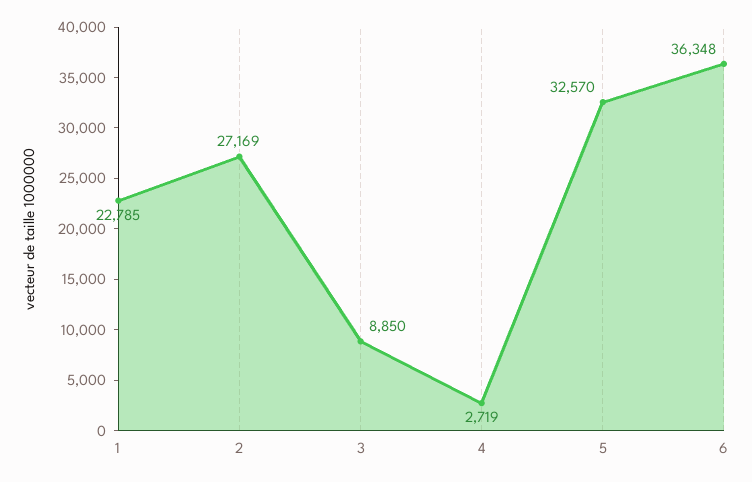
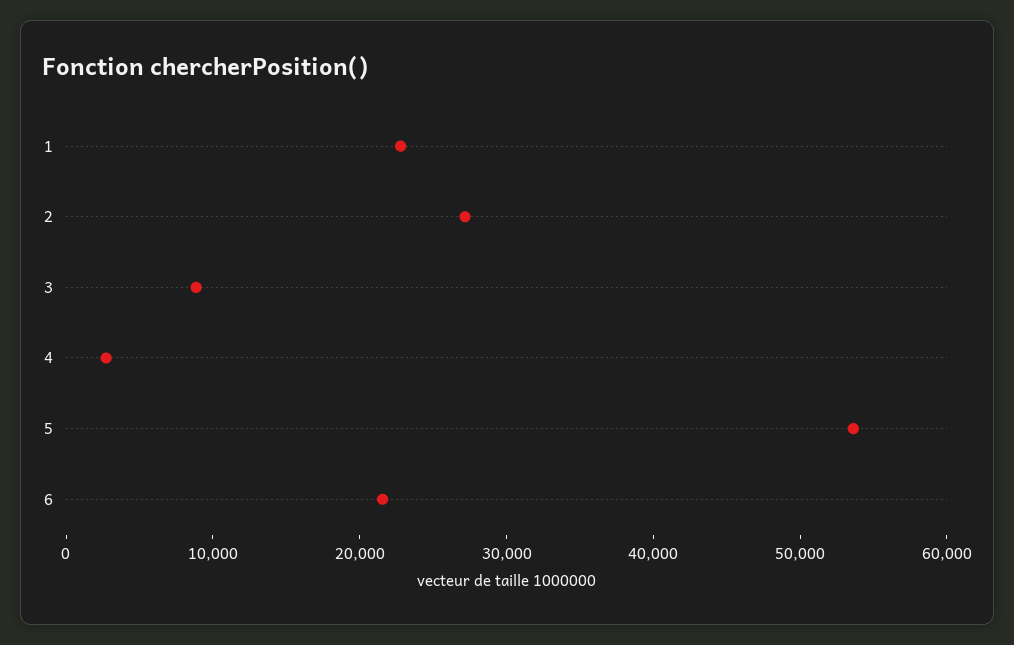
5: 32570 -> 54000
6: 36348 -> 22000

